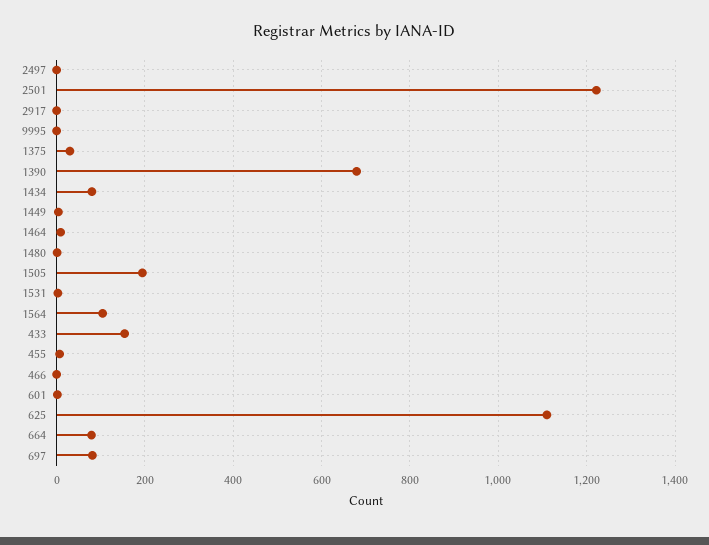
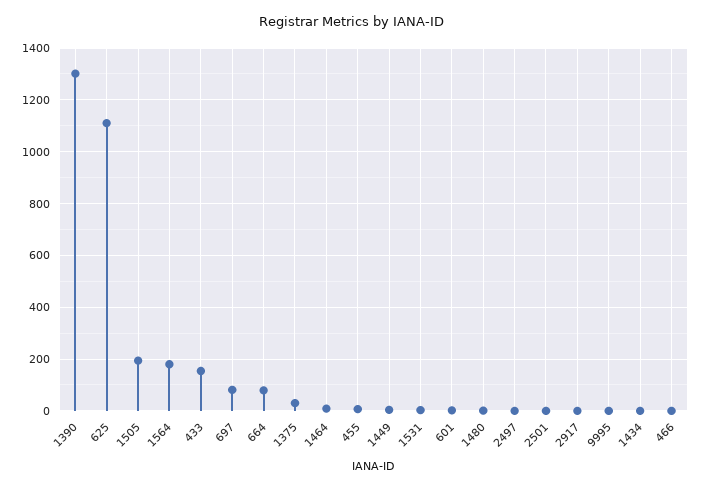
2501: 1220 -> 0
1390: 680 -> 1300
1434: 80 -> 0
1564: 100 -> 175

